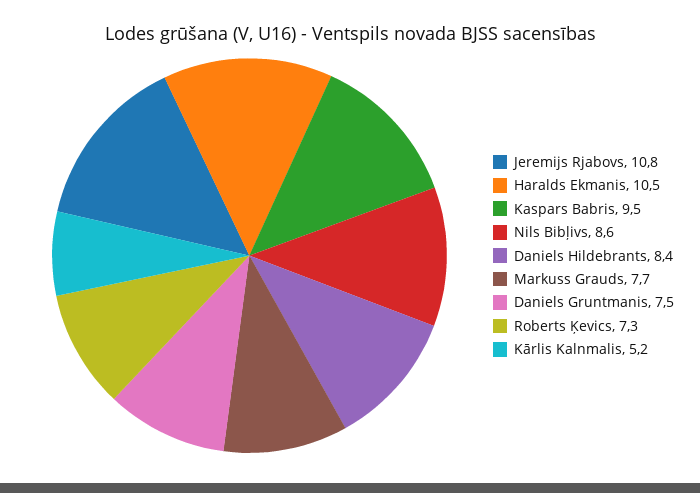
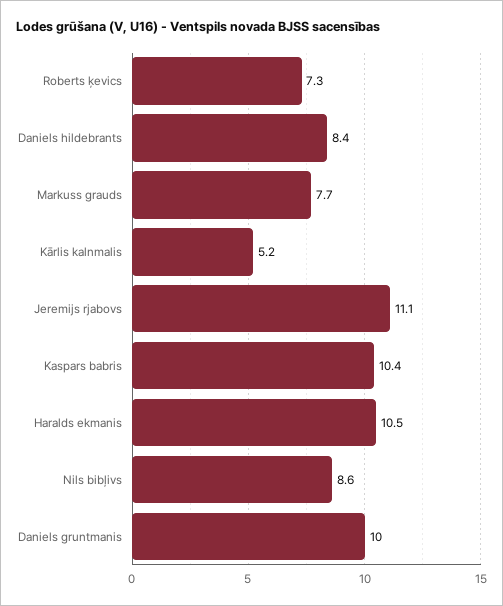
Jeremijs Rjabovs: 10.8 -> 11.1
Kaspars Babris: 9.5 -> 10.4
Daniels Gruntmanis: 7.5 -> 10

